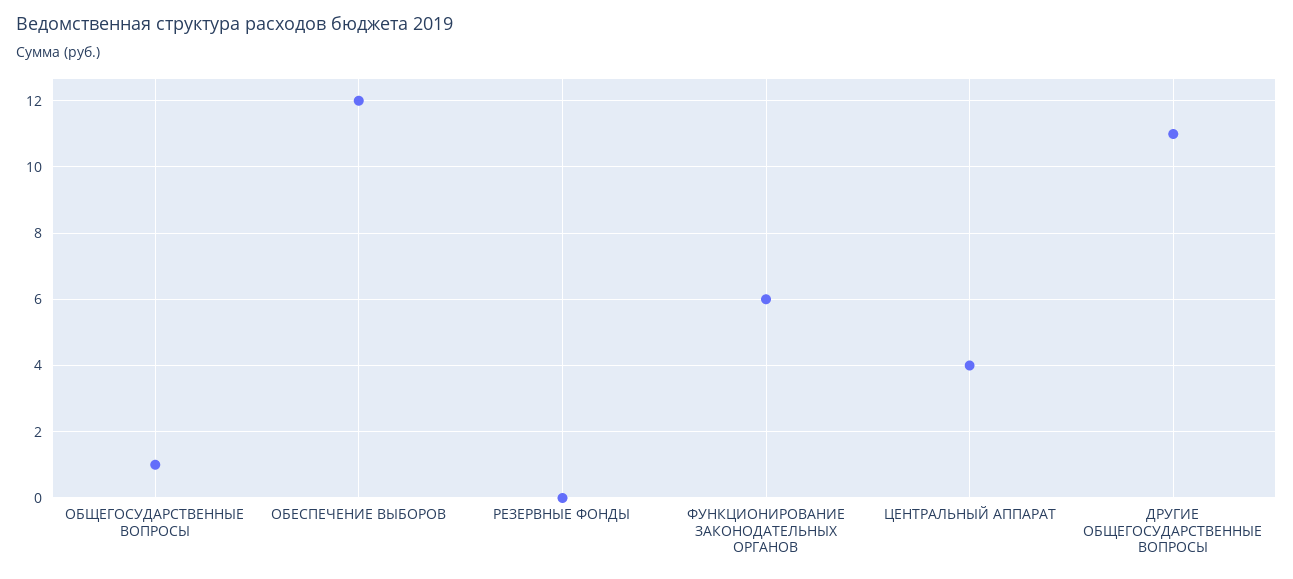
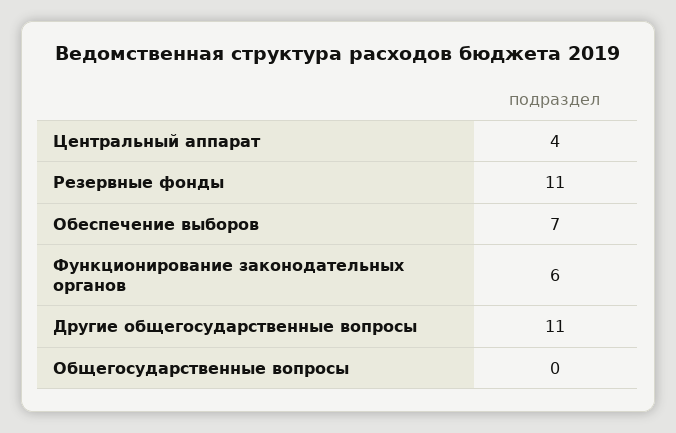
ОБЩЕГОСУДАРСТВЕННЫЕ ВОПРОСЫ: 1 -> 0
ОБЕСПЕЧЕНИЕ ВЫБОРОВ: 12 -> 7
РЕЗЕРВНЫЕ ФОНДЫ: 0 -> 11

